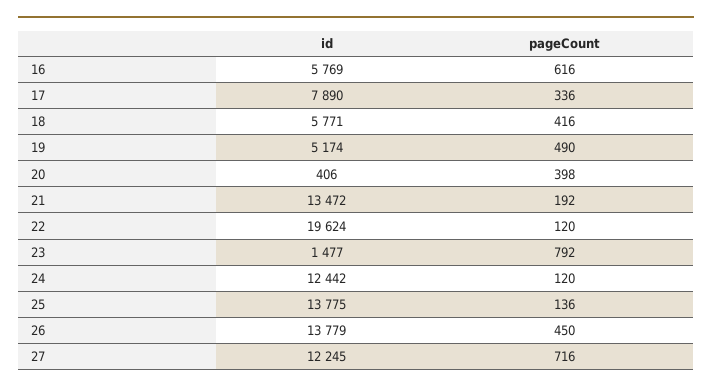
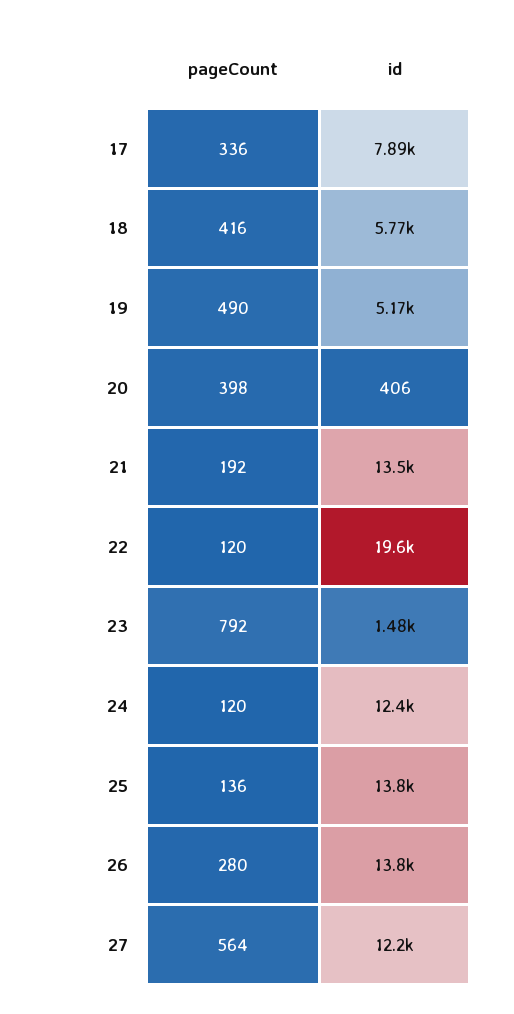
id, 16: 5769 -> none
pageCount, 16: 616 -> none
pageCount, 26: 450 -> 280
pageCount, 27: 716 -> 564

